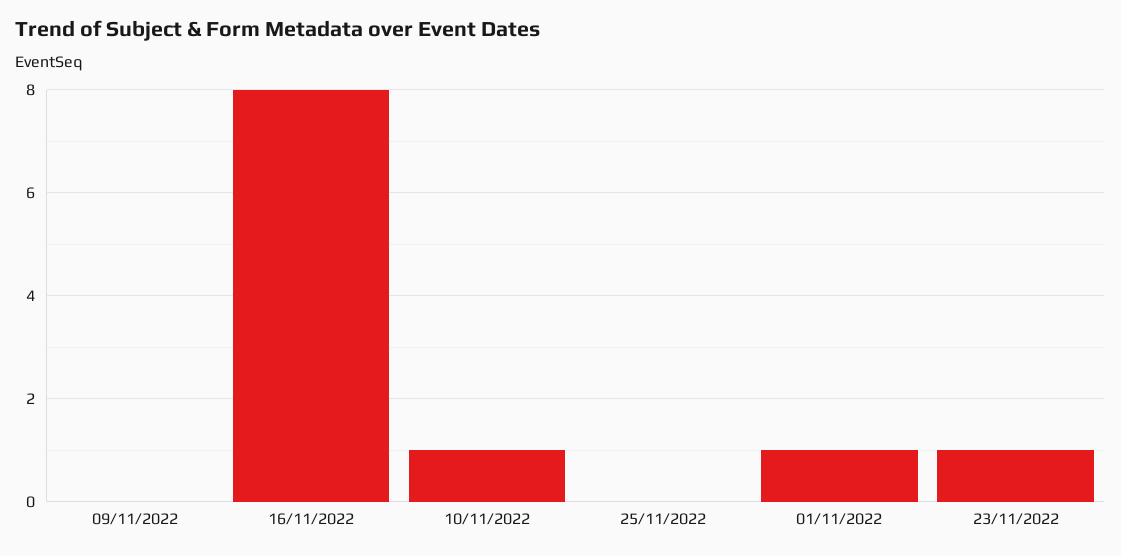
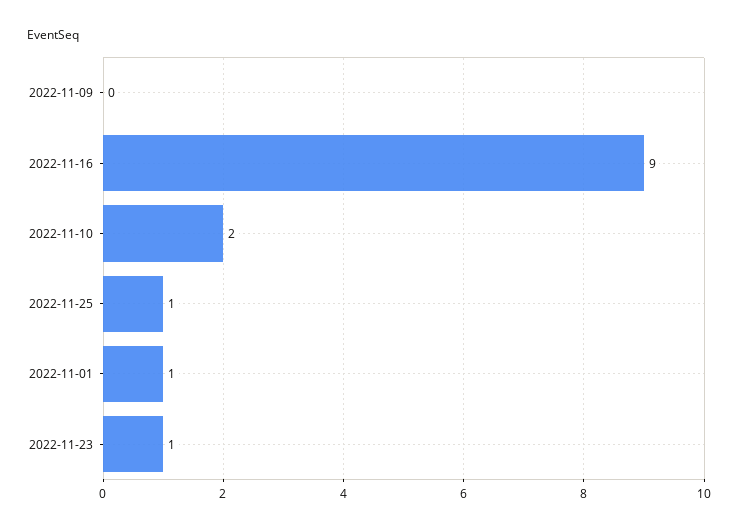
16/11/2022: 8 -> 9
10/11/2022: 1 -> 2
25/11/2022: 0 -> 1

